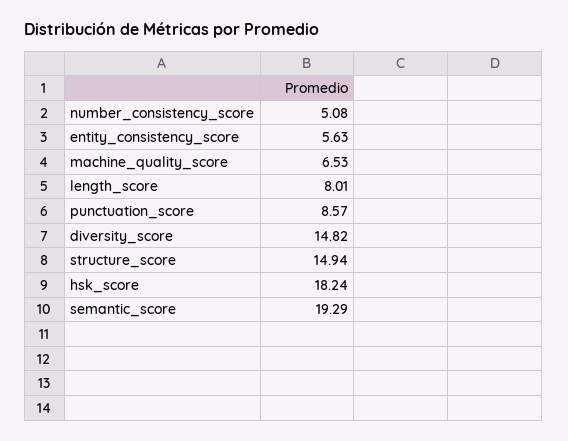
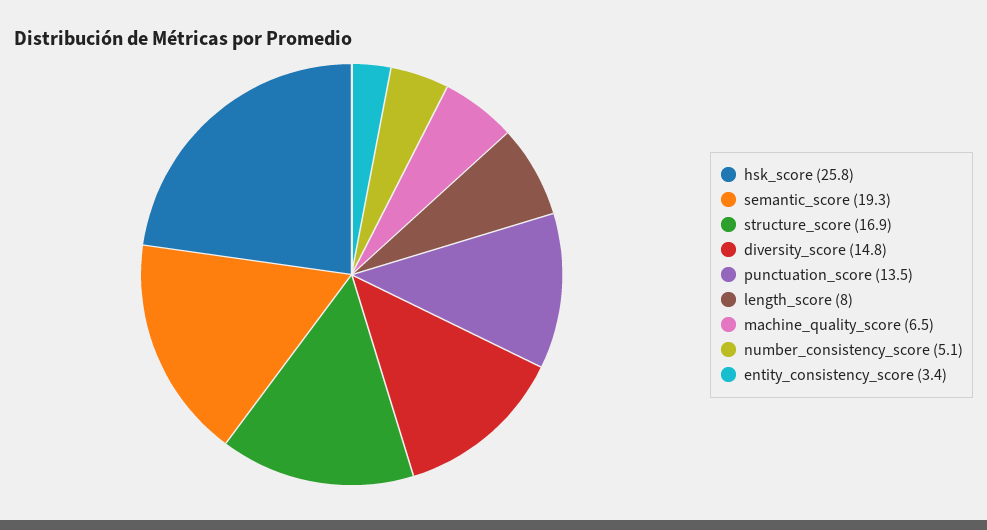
entity_consistency_score: 5.63 -> 3.4
punctuation_score: 8.57 -> 13.5
structure_score: 14.94 -> 16.9
hsk_score: 18.24 -> 25.8

